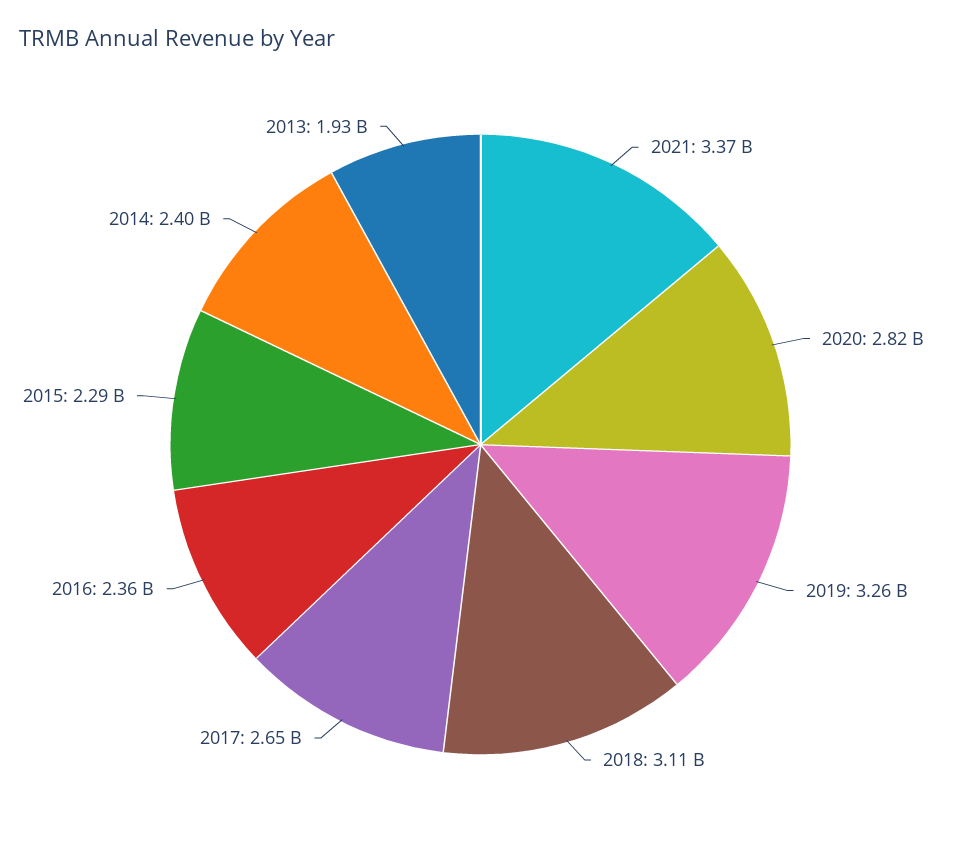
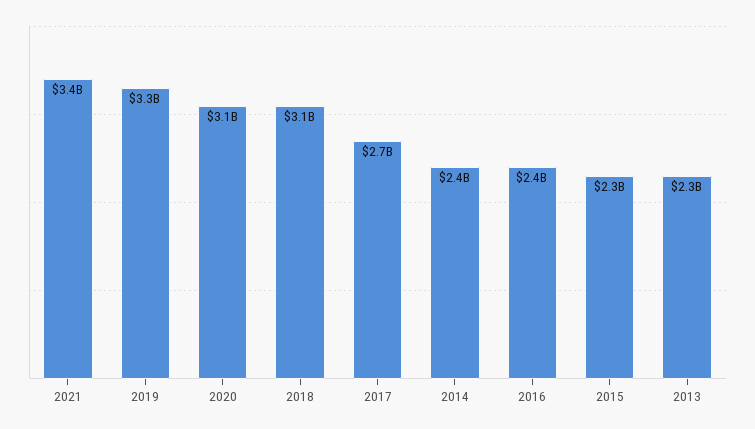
2020: 2820000000 -> 3100000000
2013: 1930000000 -> 2300000000

